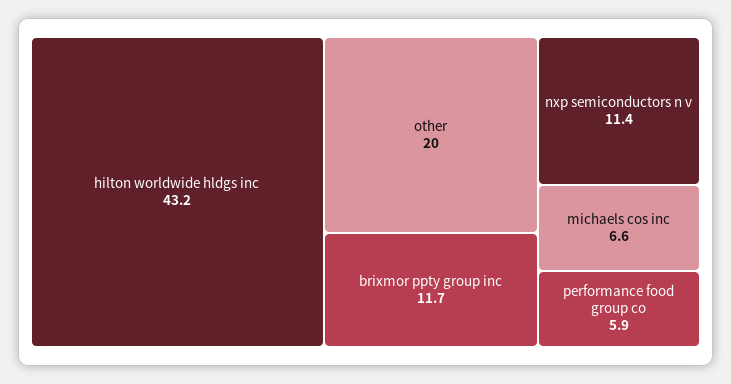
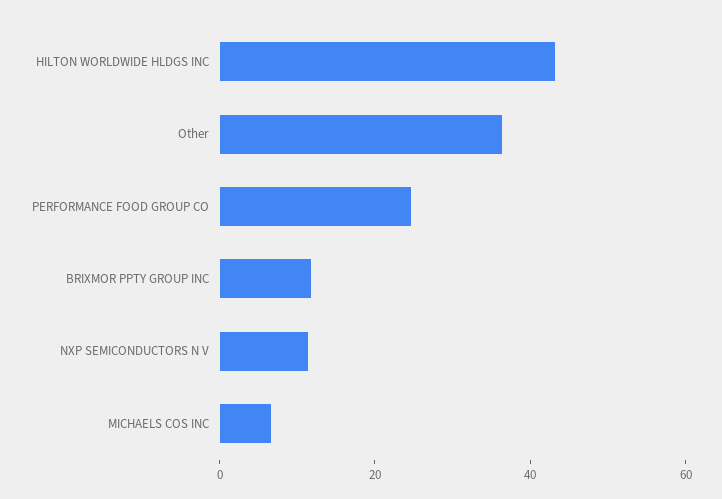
other: 20 -> 35
performance food group co: 5.9 -> 25

